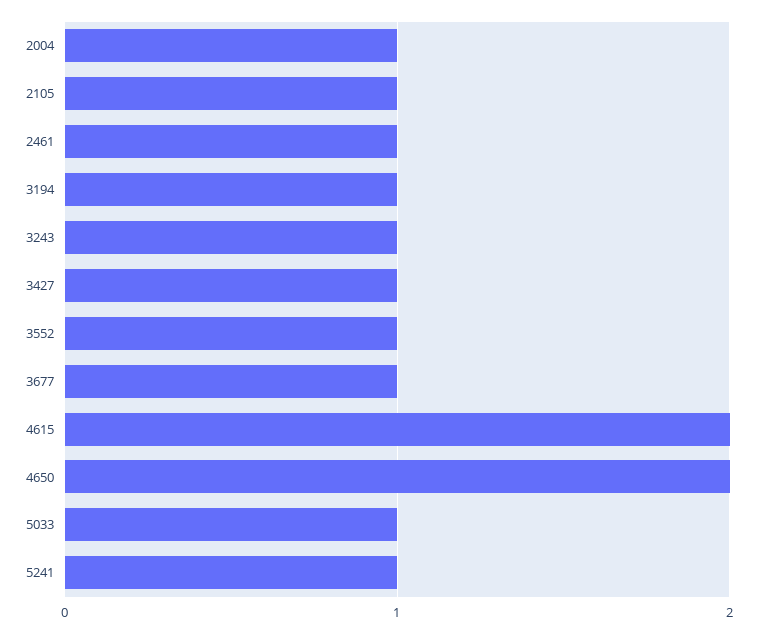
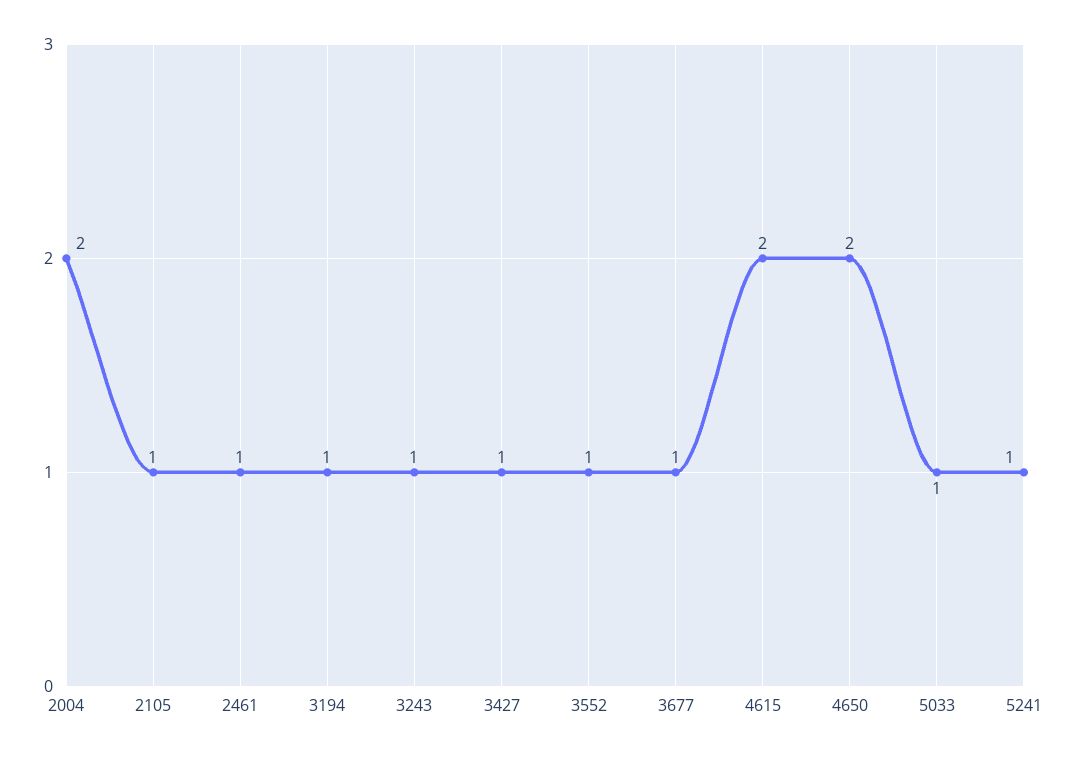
2004: 1 -> 2

